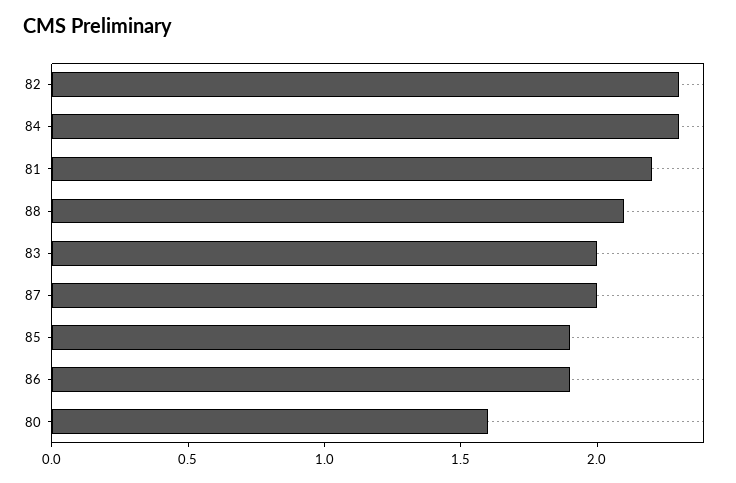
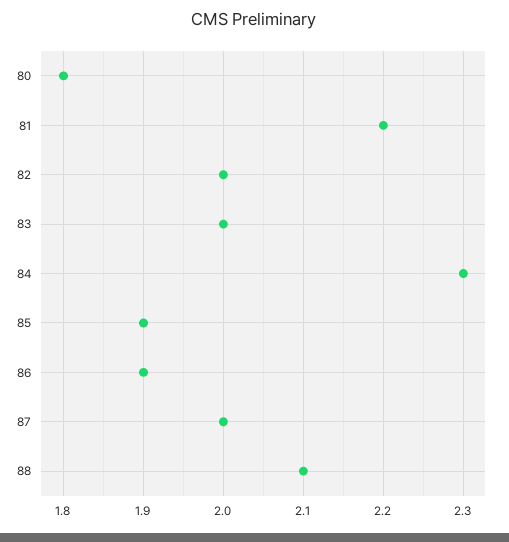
82: 2.3 -> 2
80: 1.6 -> 1.8

